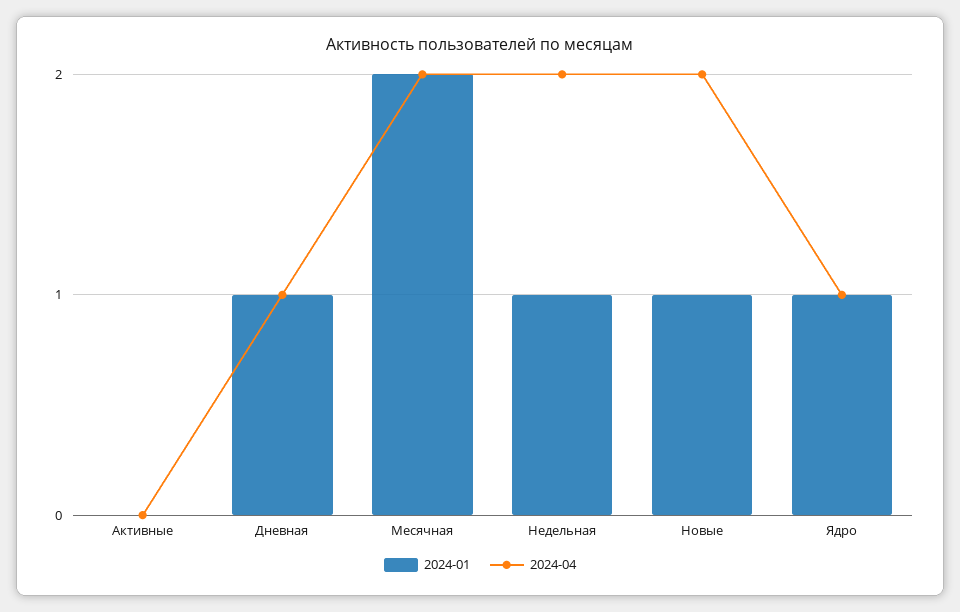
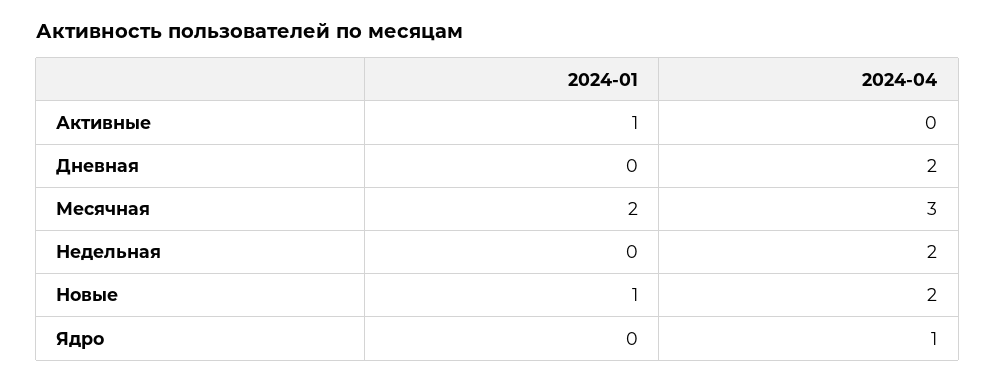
2024-01, Активные: 0 -> 1
2024-01, Дневная: 1 -> 0
2024-04, Дневная: 1 -> 2
2024-04, Месячная: 2 -> 3
2024-01, Недельная: 1 -> 0
2024-01, Ядро: 1 -> 0

